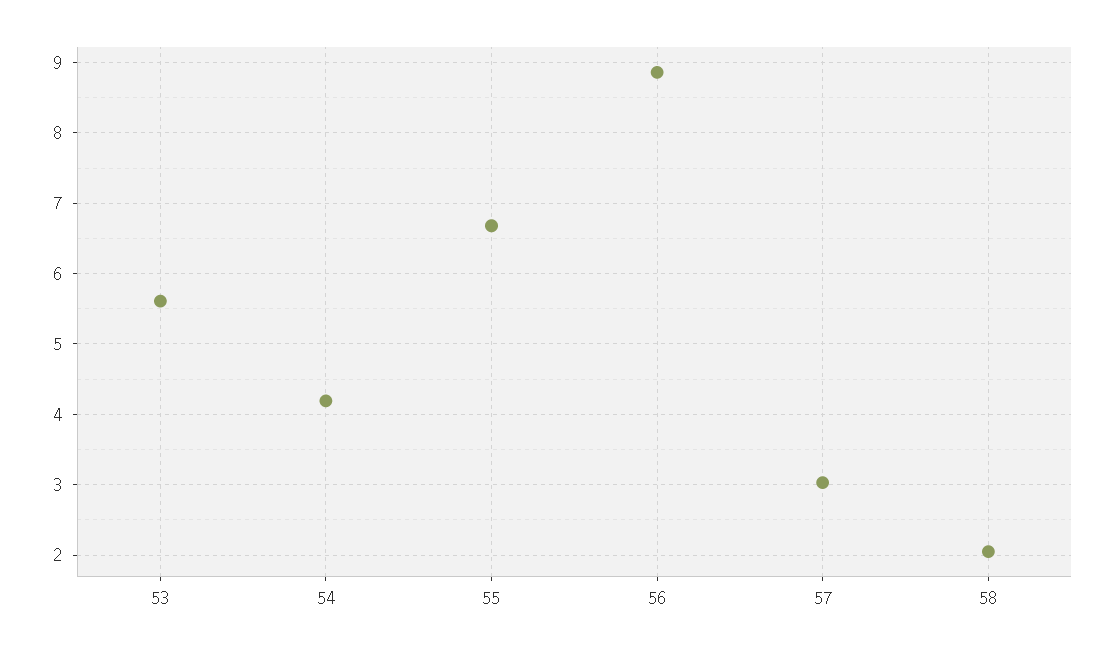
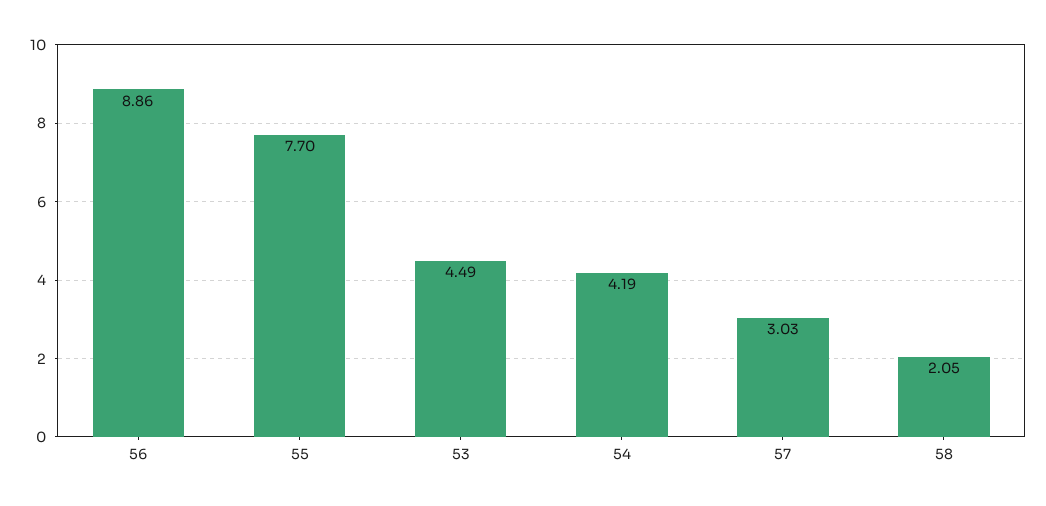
53: 5.6 -> 4.49
55: 6.7 -> 7.7

